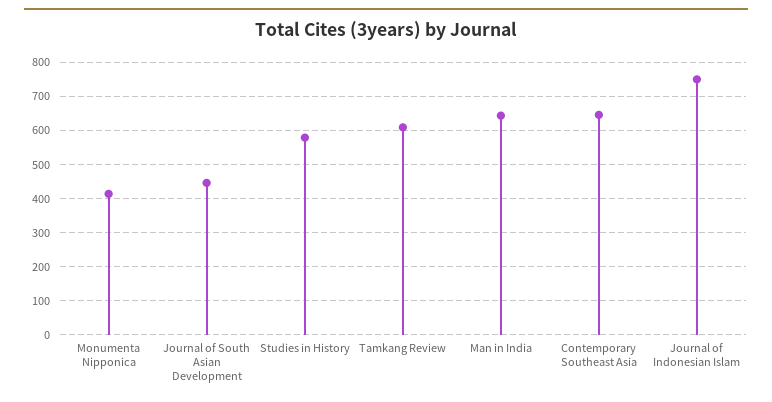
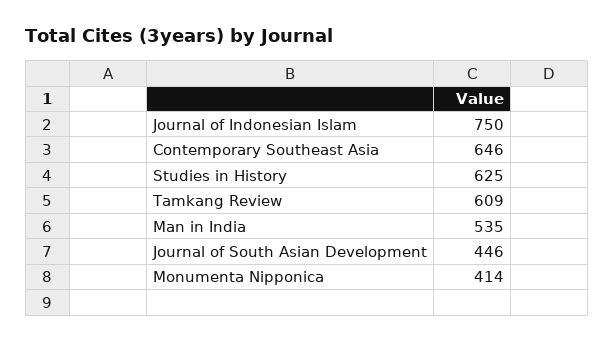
Studies in History: 580 -> 625
Man in India: 640 -> 535

